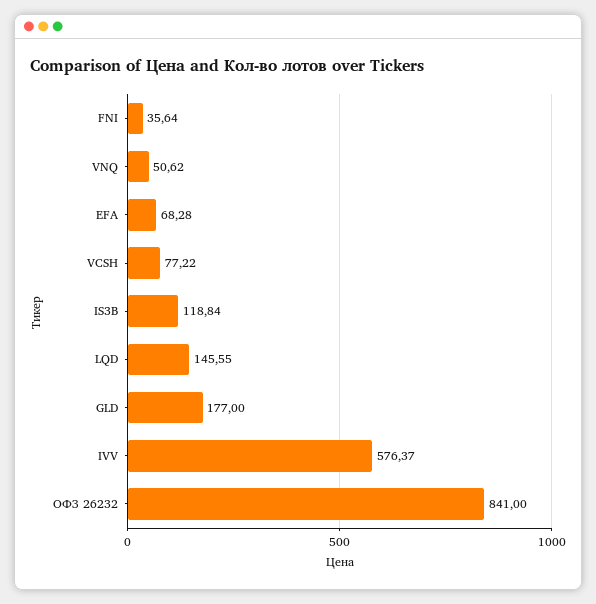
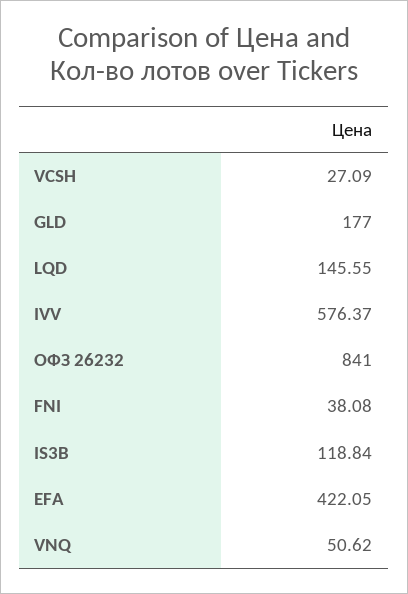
FNI: 35.64 -> 38.08
EFA: 68.28 -> 422.05
VCSH: 77.22 -> 27.09

